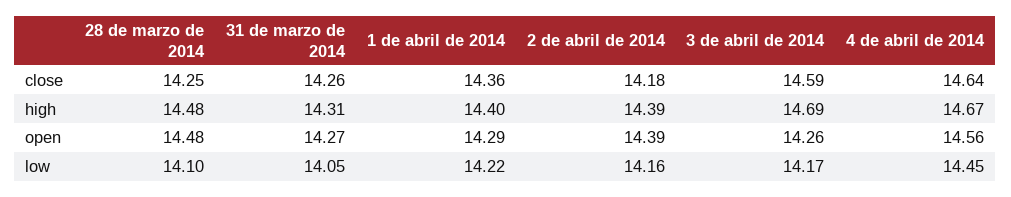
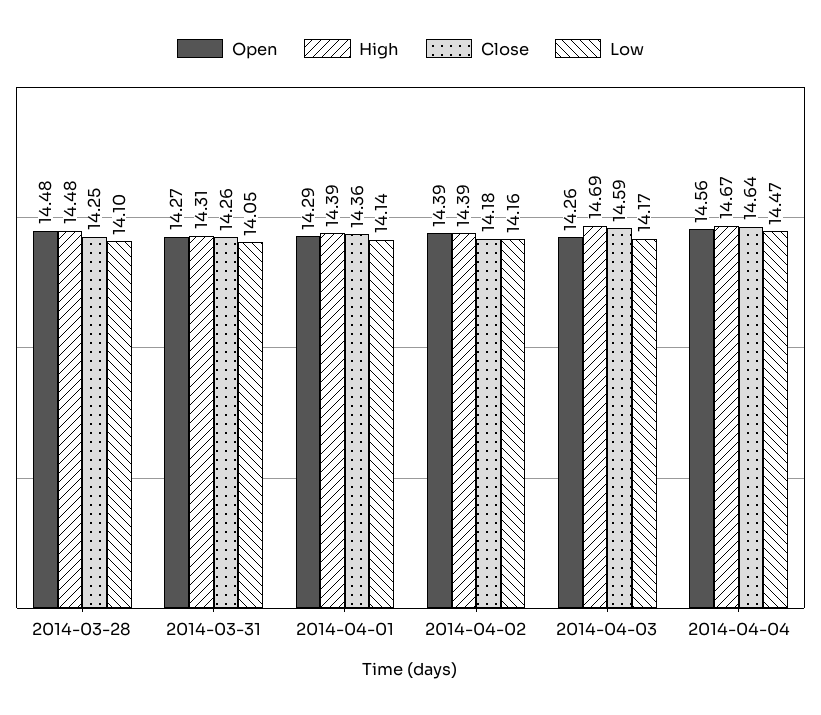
high, 1 de abril de 2014: 14.4 -> 14.39
low, 1 de abril de 2014: 14.22 -> 14.14
low, 4 de abril de 2014: 14.45 -> 14.47

